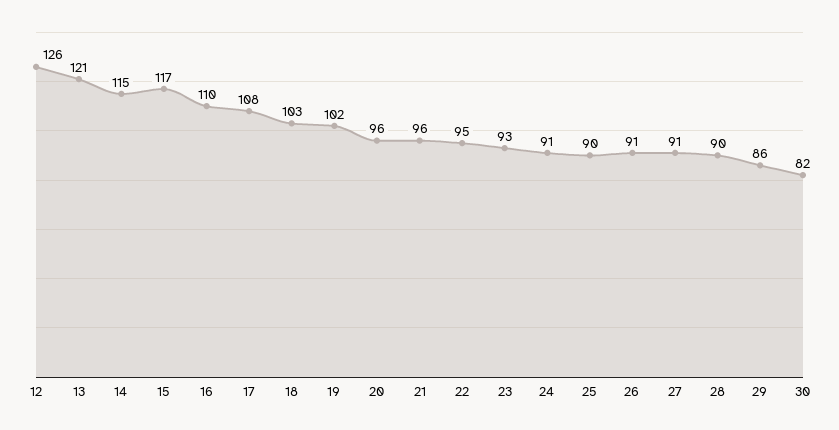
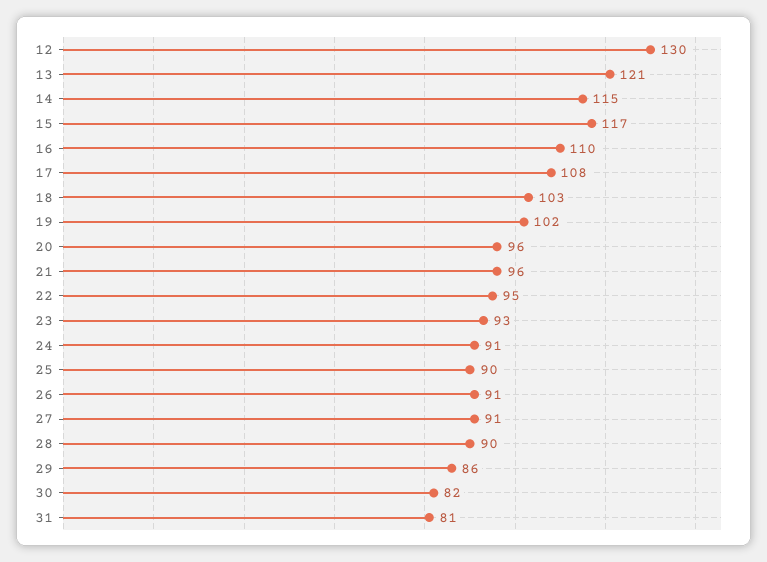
12: 126 -> 130
31: none -> 81

